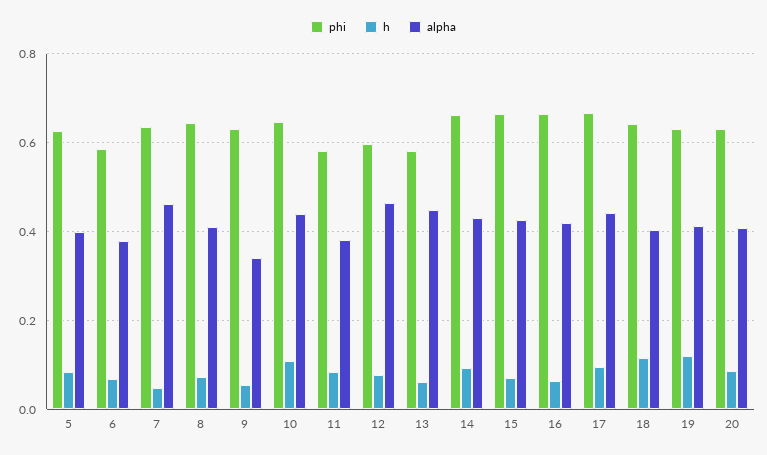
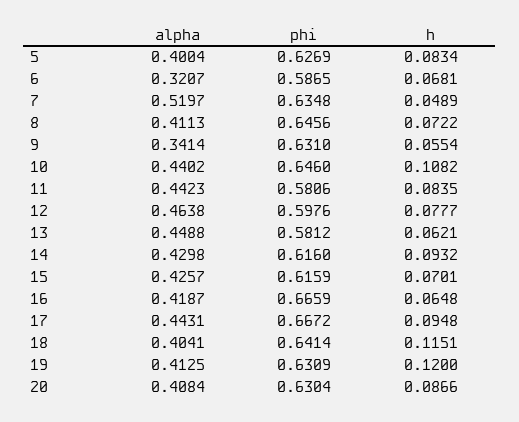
alpha, 6: 0.38 -> 0.3207
alpha, 7: 0.46 -> 0.5197
alpha, 11: 0.38 -> 0.4423
phi, 14: 0.66 -> 0.616
phi, 15: 0.66 -> 0.6159

